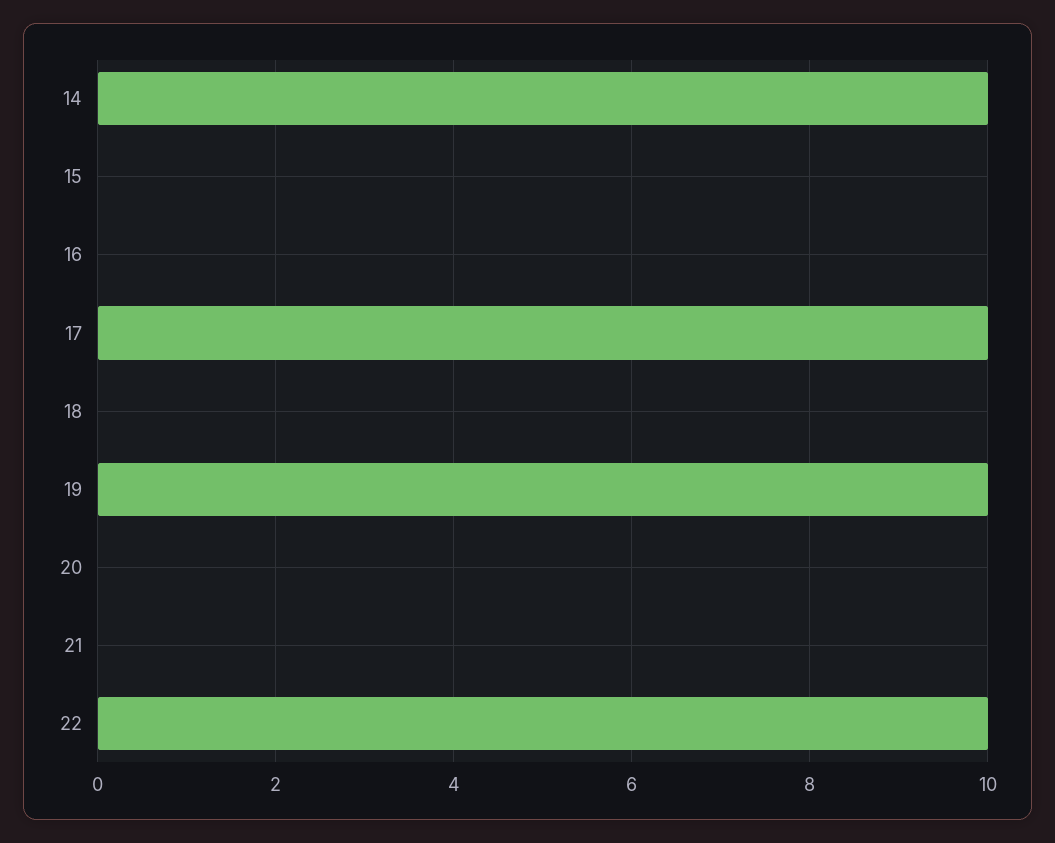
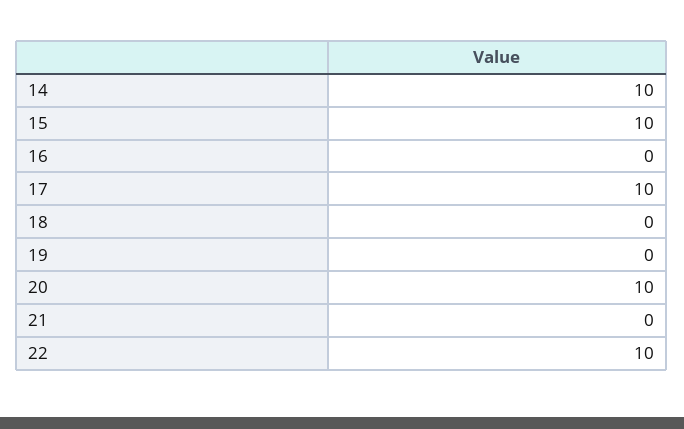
15: 0 -> 10
19: 10 -> 0
20: 0 -> 10

